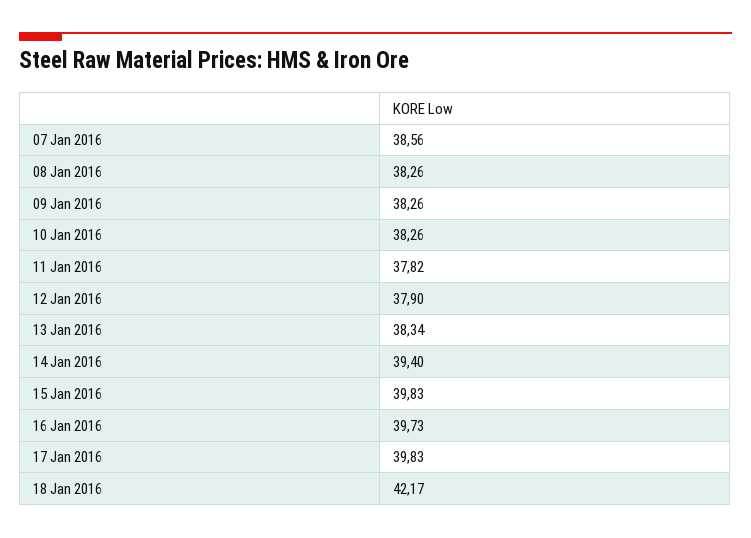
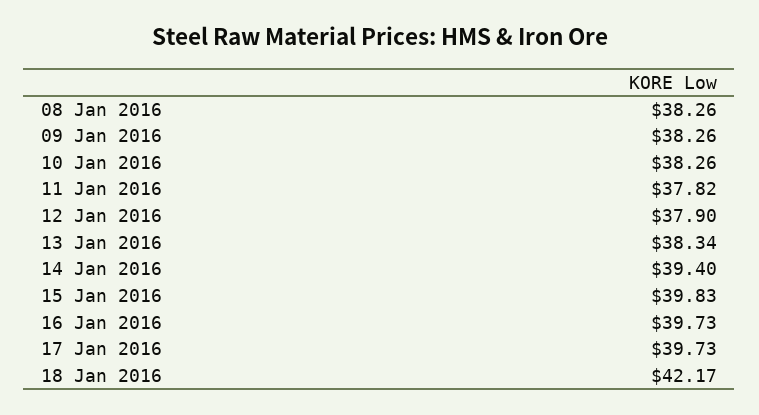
07 Jan 2016: 38.56 -> none
17 Jan 2016: 39.83 -> 39.73

